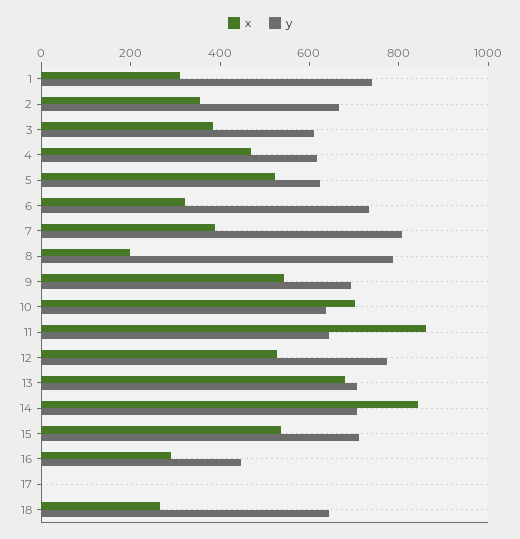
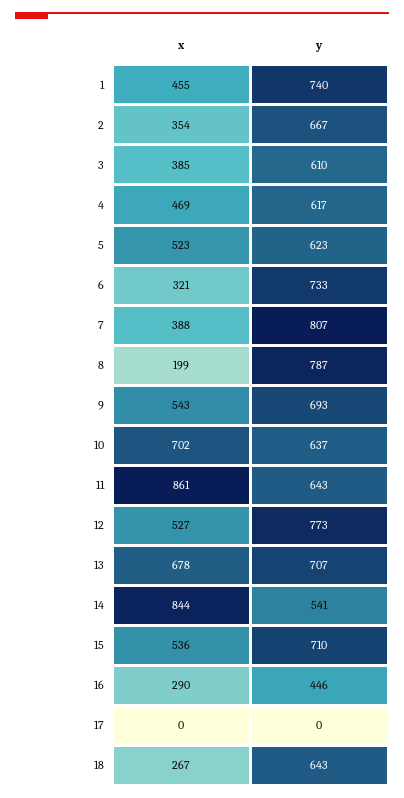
x, 1: 300 -> 455
y, 14: 700 -> 541

